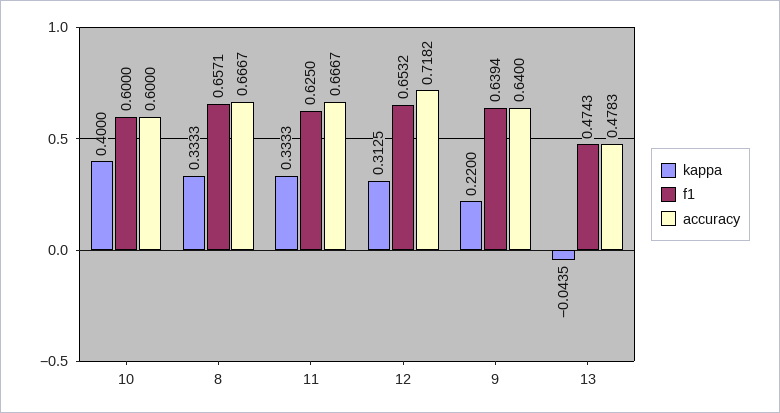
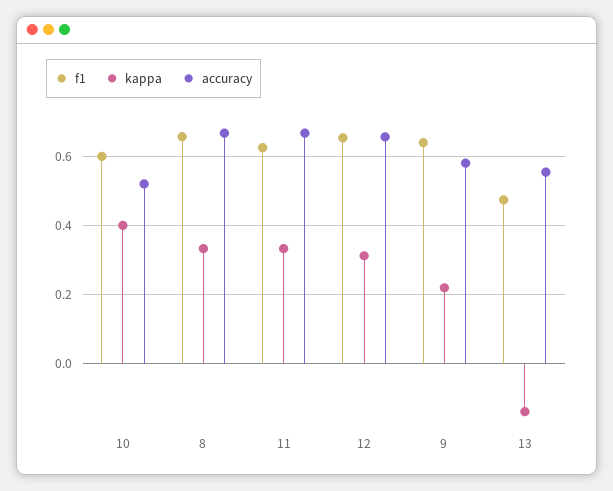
accuracy, 10: 0.6 -> 0.52
accuracy, 12: 0.7182 -> 0.66
accuracy, 9: 0.64 -> 0.58
kappa, 13: -0.0435 -> -0.14
accuracy, 13: 0.4783 -> 0.56

